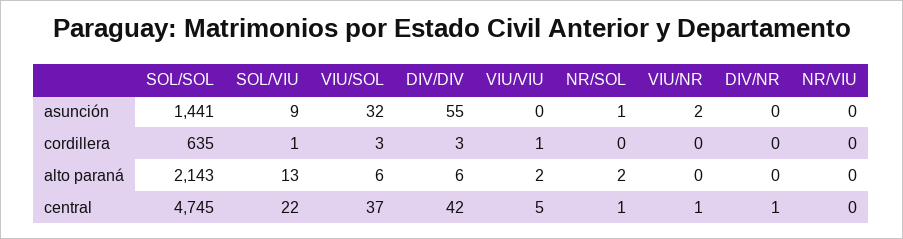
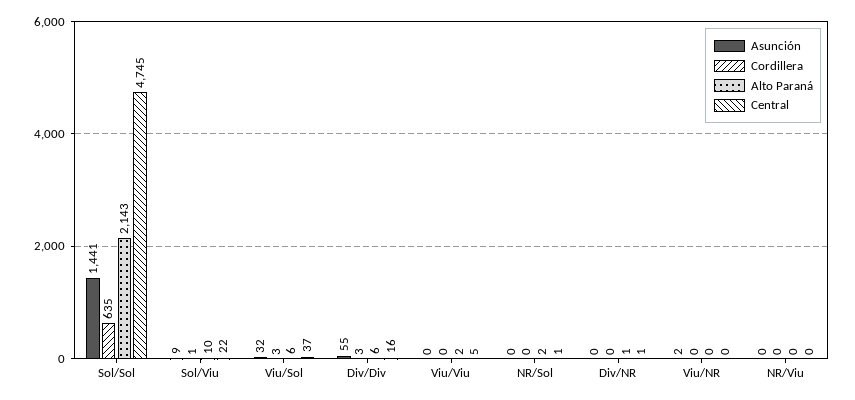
asunción, NR/SOL: 1 -> 0
cordillera, VIU/VIU: 1 -> 0
alto paraná, SOL/VIU: 13 -> 10
alto paraná, DIV/NR: 0 -> 1
central, DIV/DIV: 42 -> 16
central, VIU/NR: 1 -> 0

